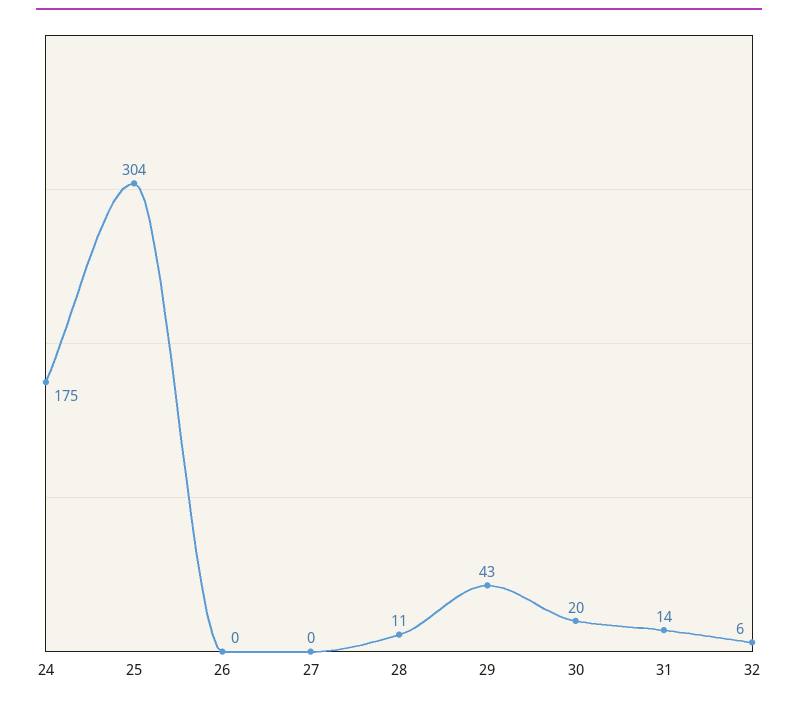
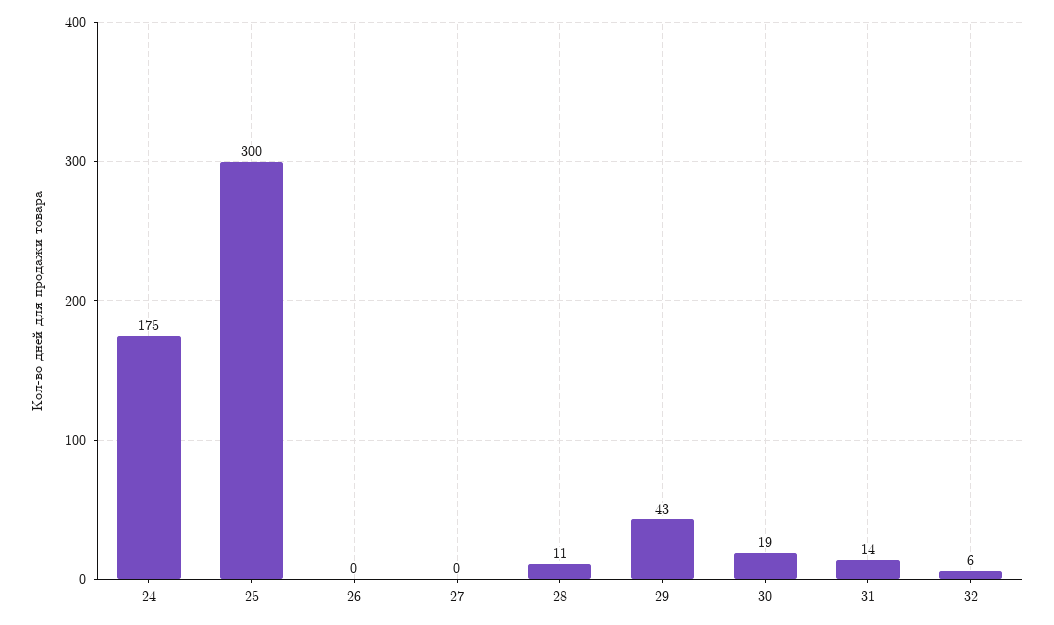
25: 304 -> 300
30: 20 -> 19

